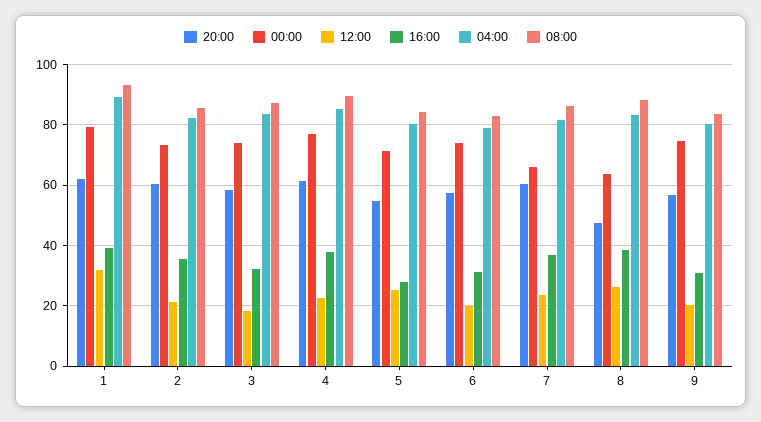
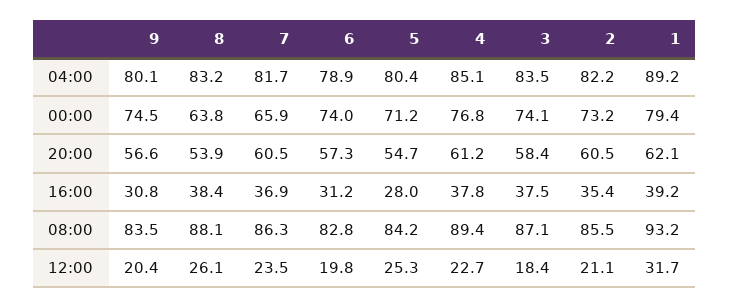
16:00, 3: 32 -> 37.5
20:00, 8: 48 -> 53.9

